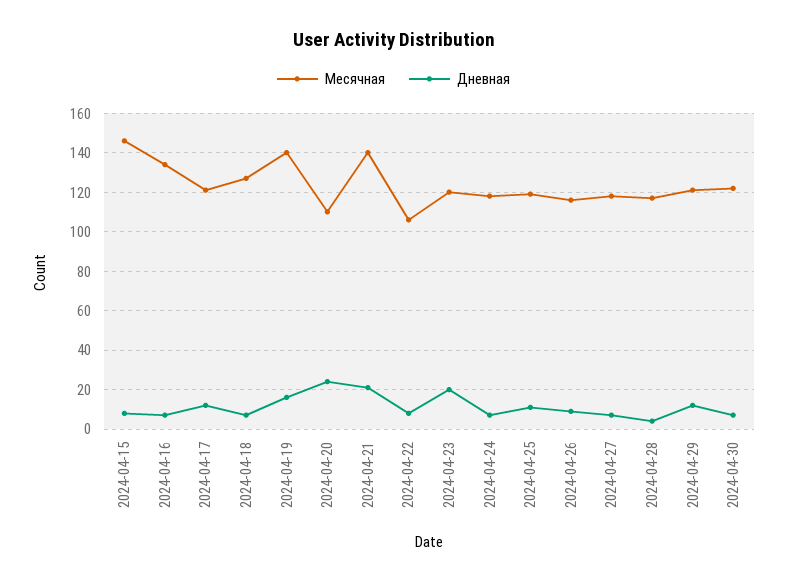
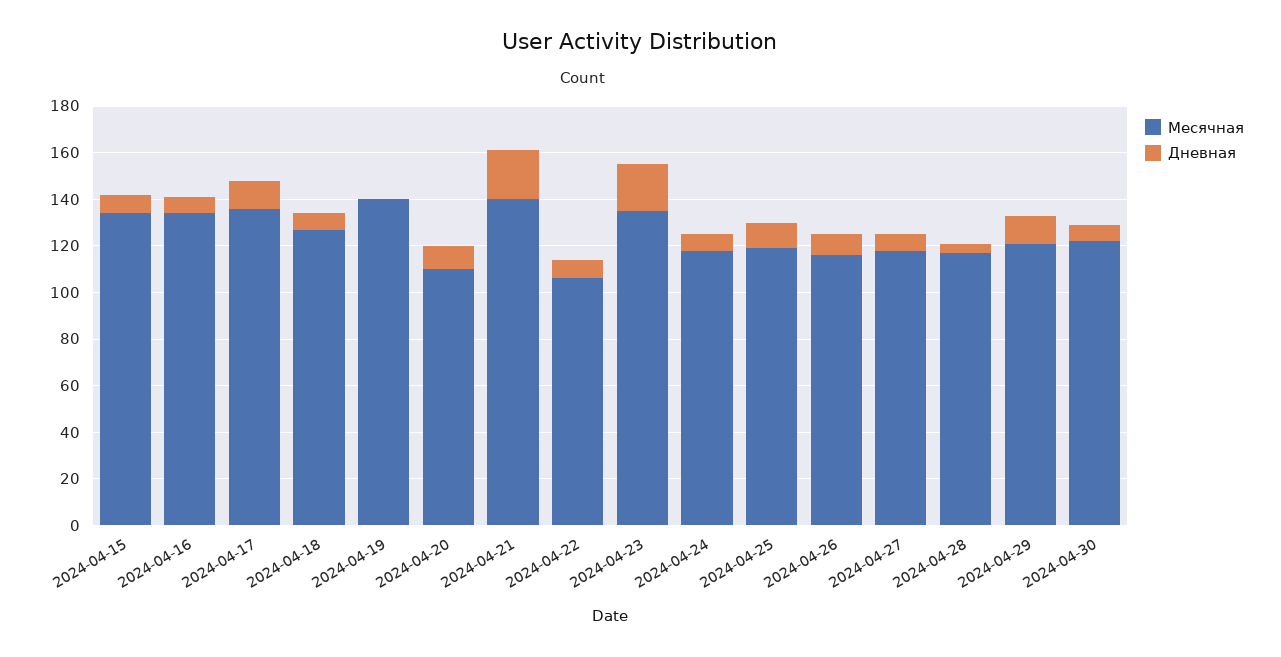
Месячная, 2024-04-15: 145 -> 135
Месячная, 2024-04-17: 120 -> 135
Дневная, 2024-04-19: 15 -> 0
Дневная, 2024-04-20: 25 -> 10
Месячная, 2024-04-23: 120 -> 135

